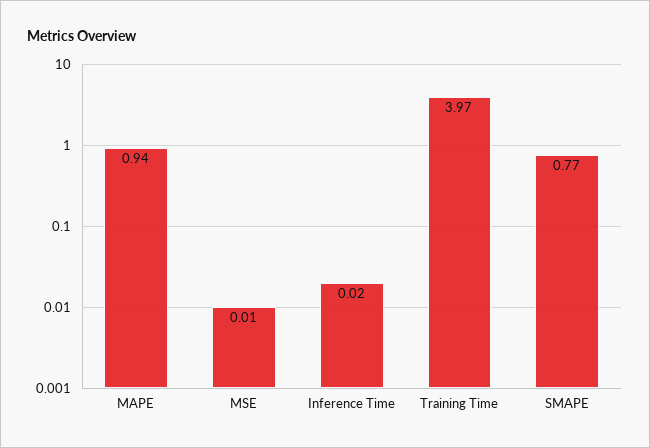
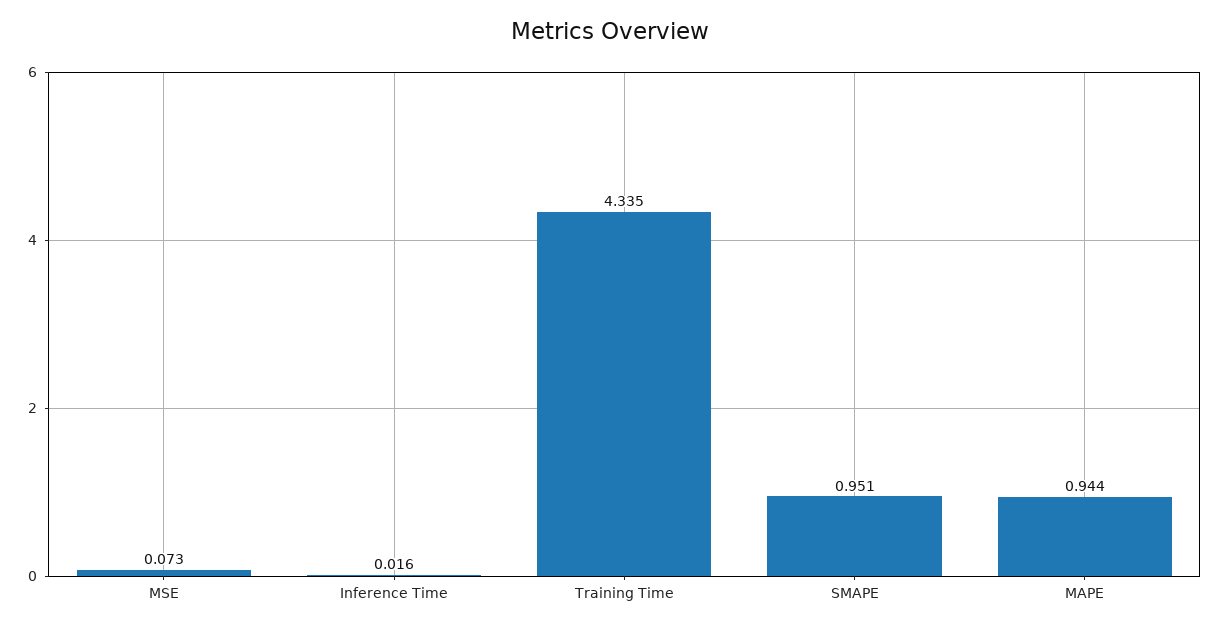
MSE: 0.01 -> 0.073
Training Time: 3.97 -> 4.335
SMAPE: 0.77 -> 0.951

